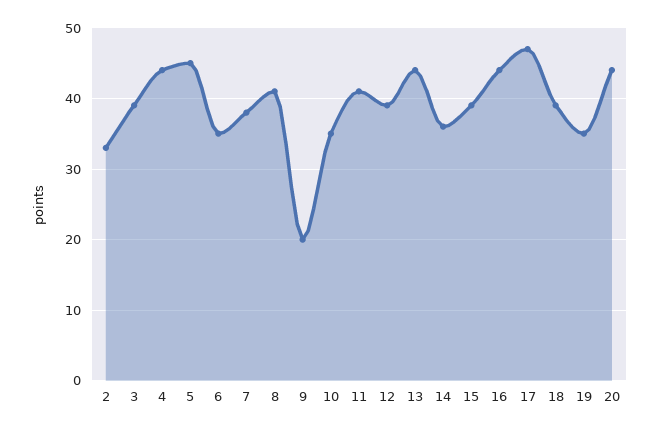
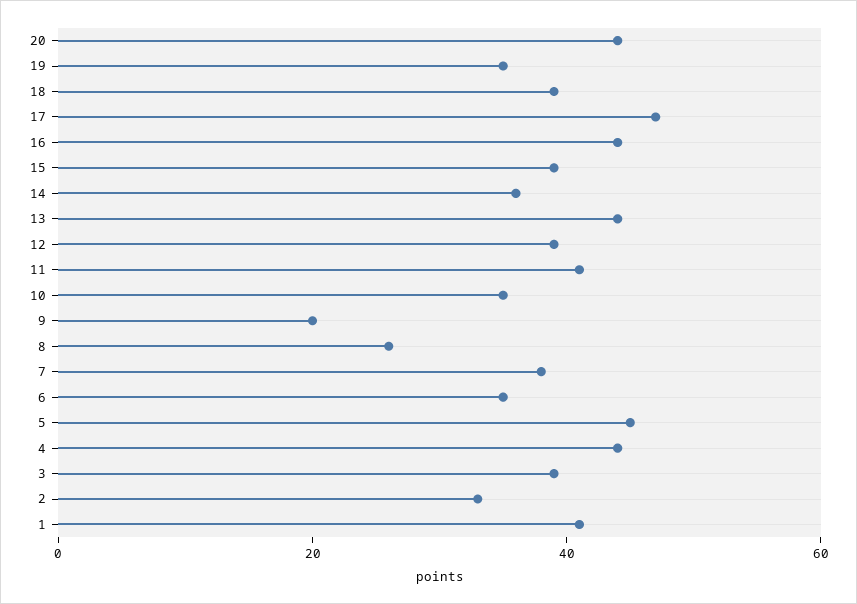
8: 41 -> 25
1: none -> 40

